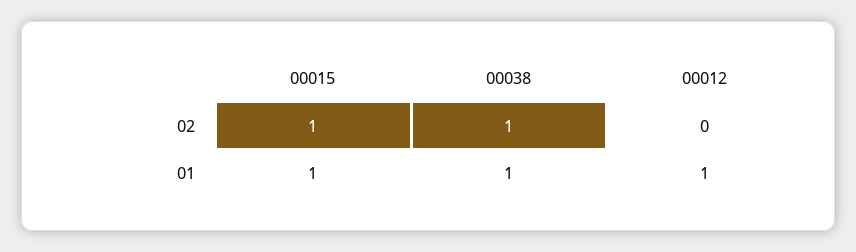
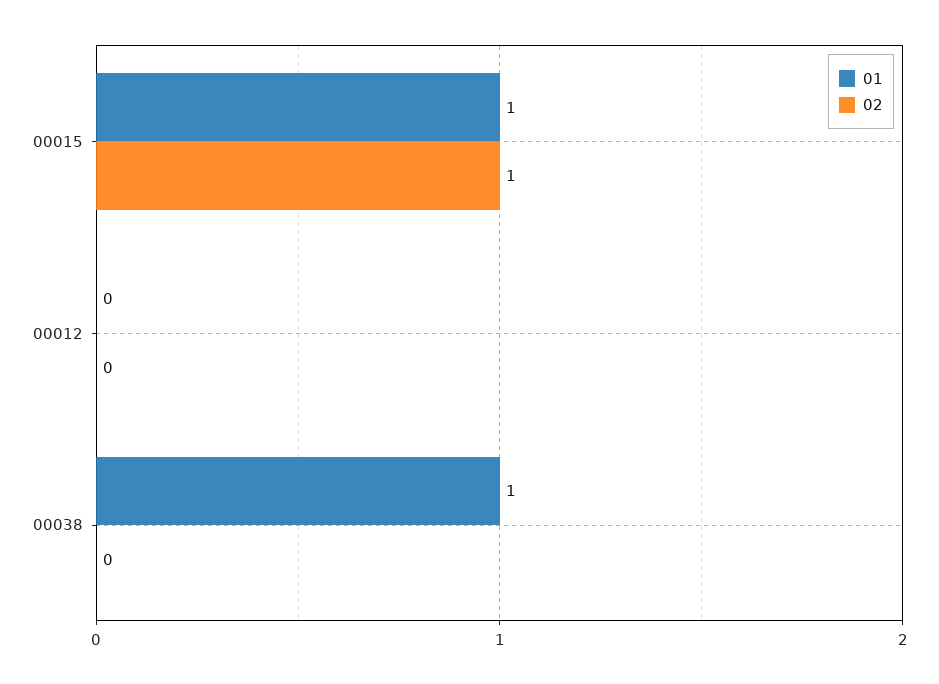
02, 00038: 1 -> 0
01, 00012: 1 -> 0

